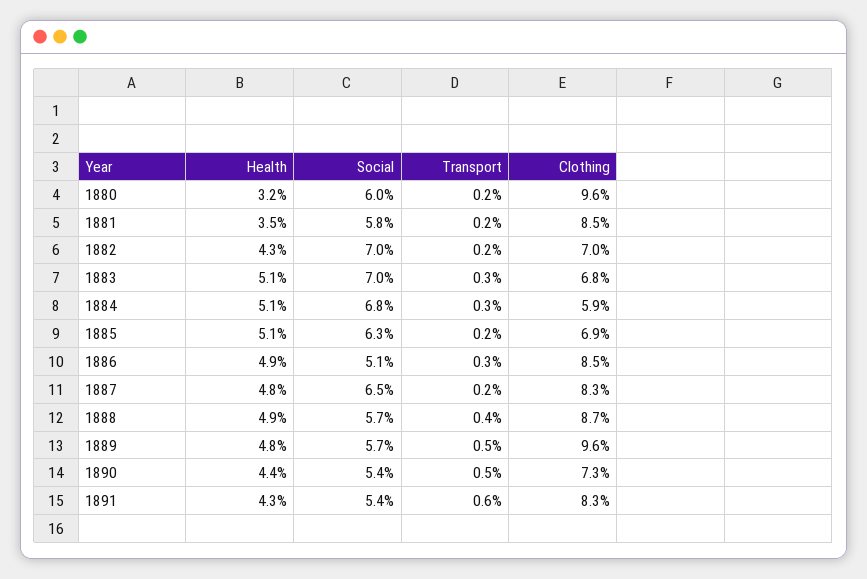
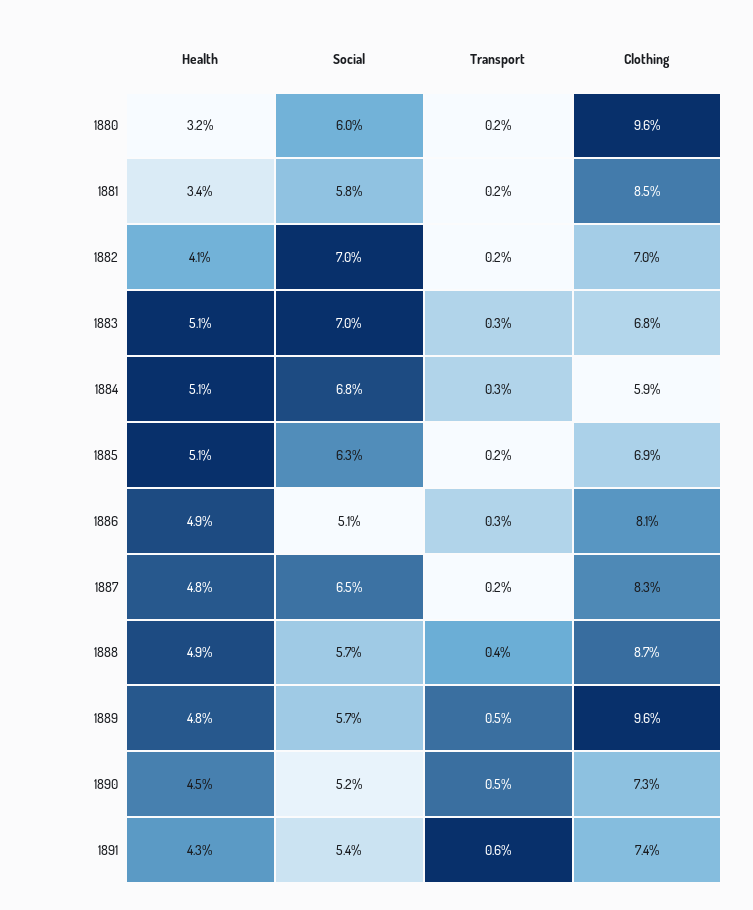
Health, 1881: 3.5 -> 3.4
Health, 1882: 4.3 -> 4.1
Clothing, 1886: 8.5 -> 8.1
Health, 1890: 4.4 -> 4.5
Social, 1890: 5.4 -> 5.2
Clothing, 1891: 8.3 -> 7.4

